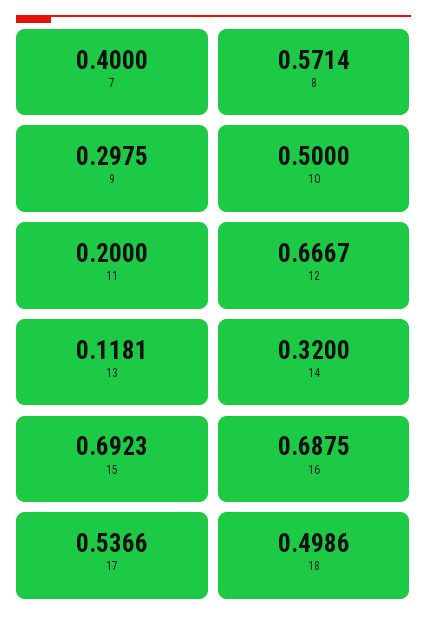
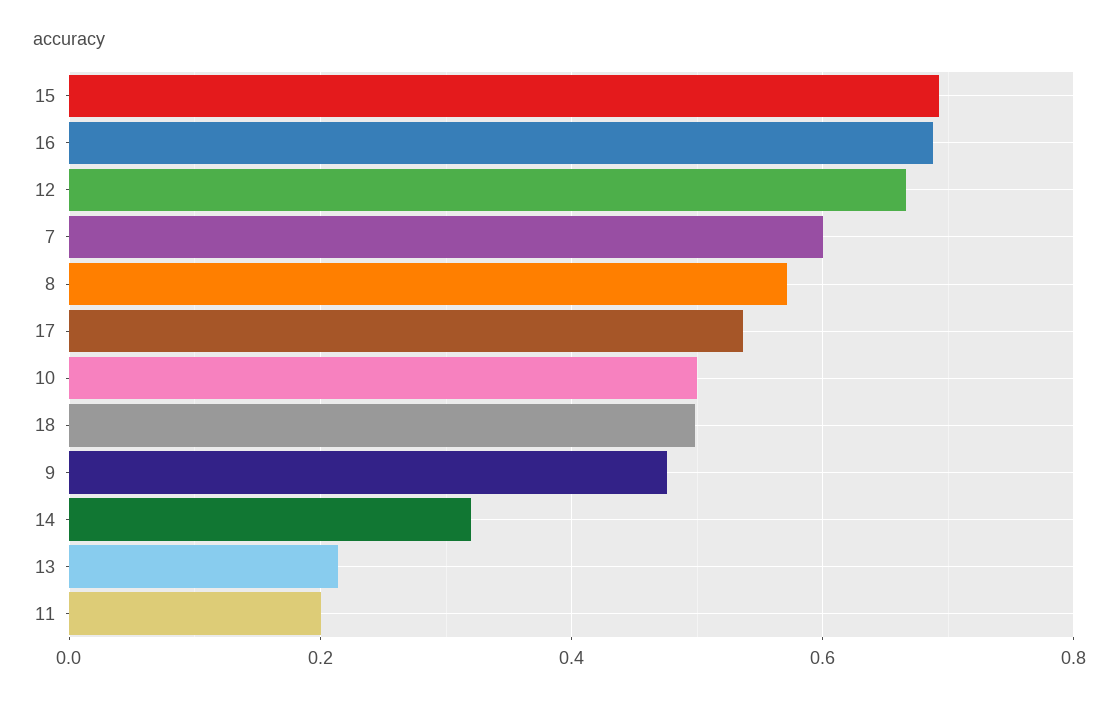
7: 0.4 -> 0.6
9: 0.2975 -> 0.48
13: 0.1181 -> 0.22

